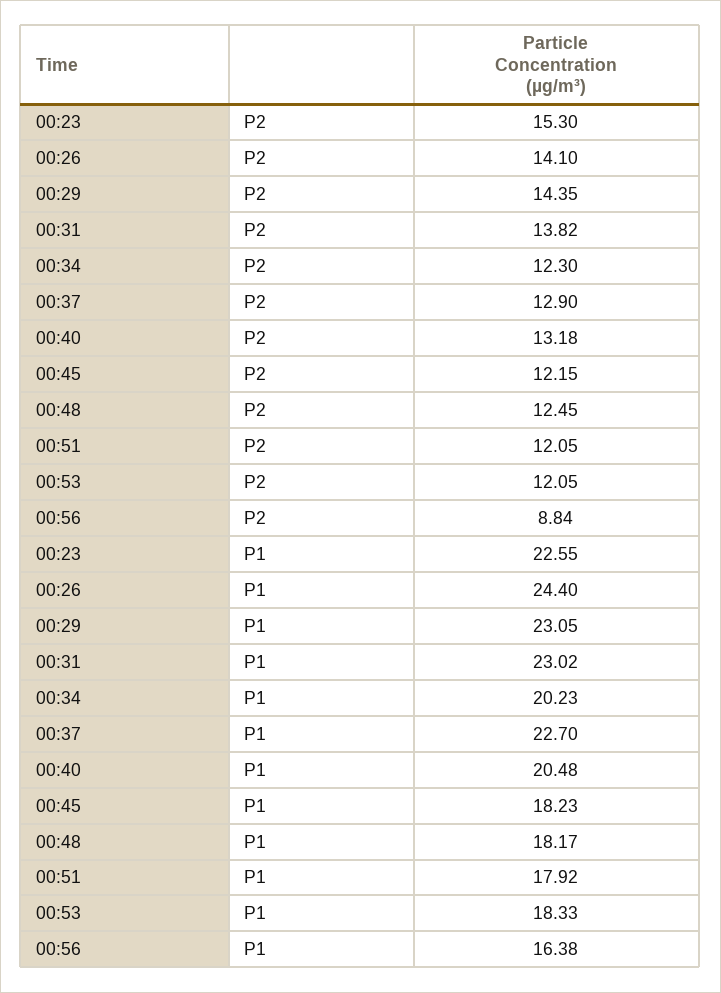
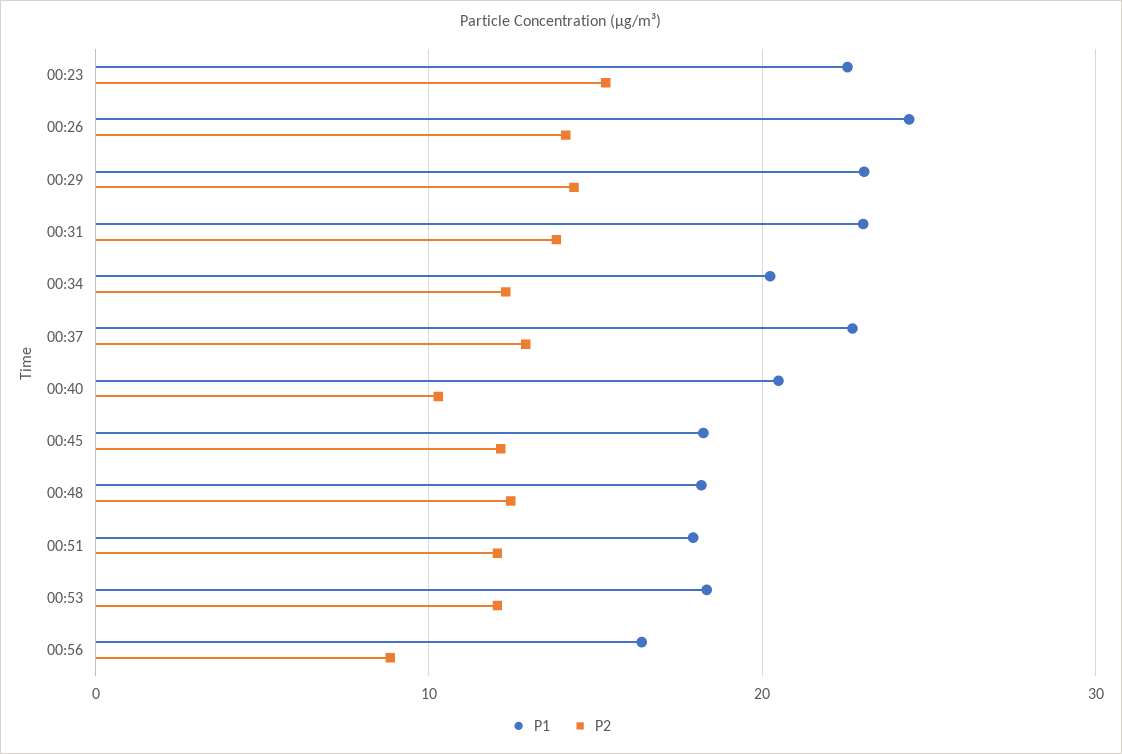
P2, 00:40: 13.18 -> 10

